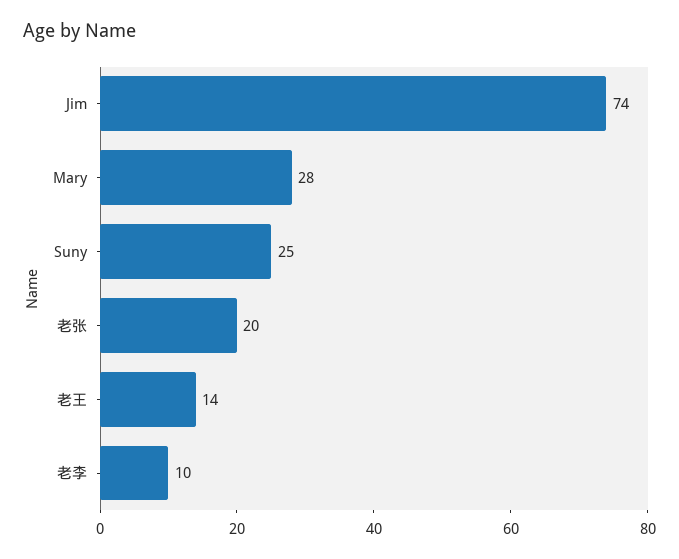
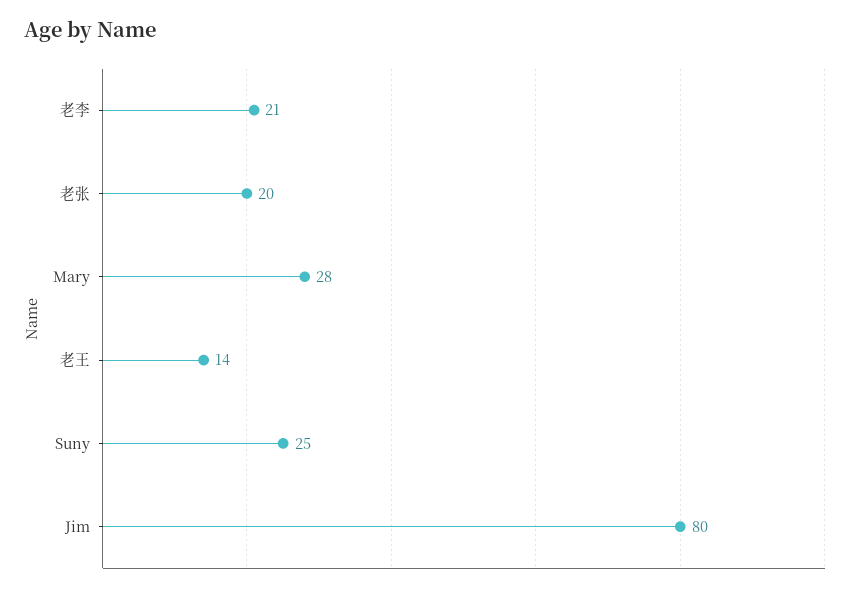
Jim: 74 -> 80
老李: 10 -> 21

